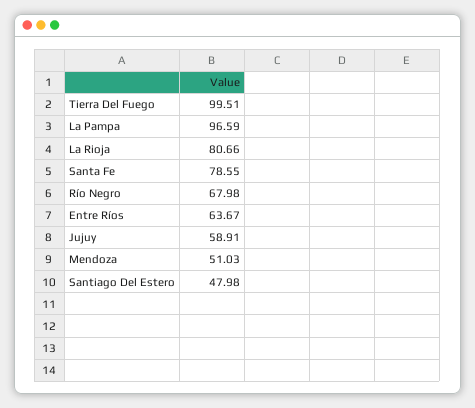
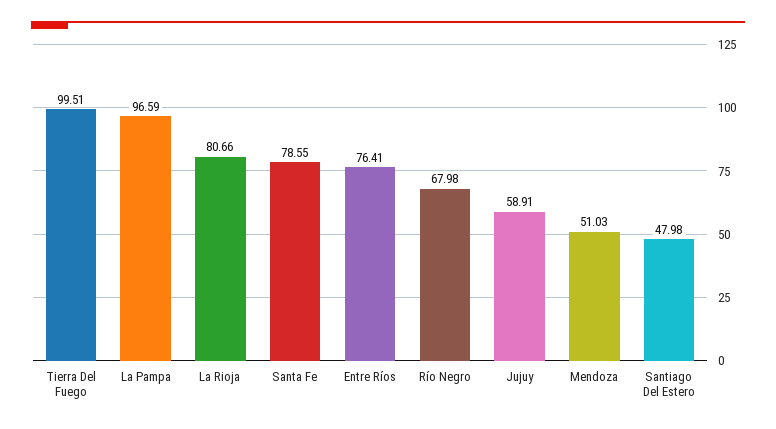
Entre Ríos: 63.67 -> 76.41

